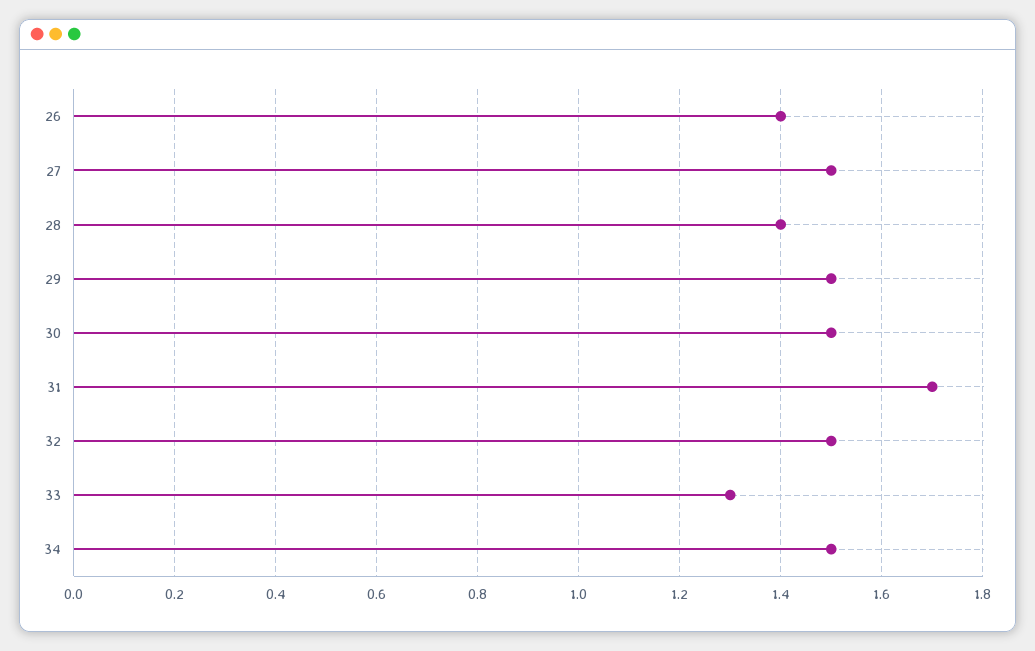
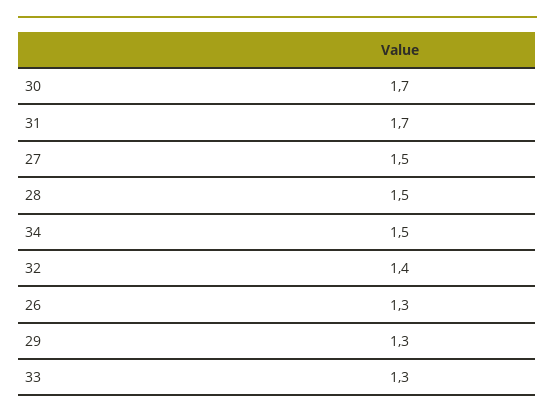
26: 1.4 -> 1.3
28: 1.4 -> 1.5
29: 1.5 -> 1.3
30: 1.5 -> 1.7
32: 1.5 -> 1.4

